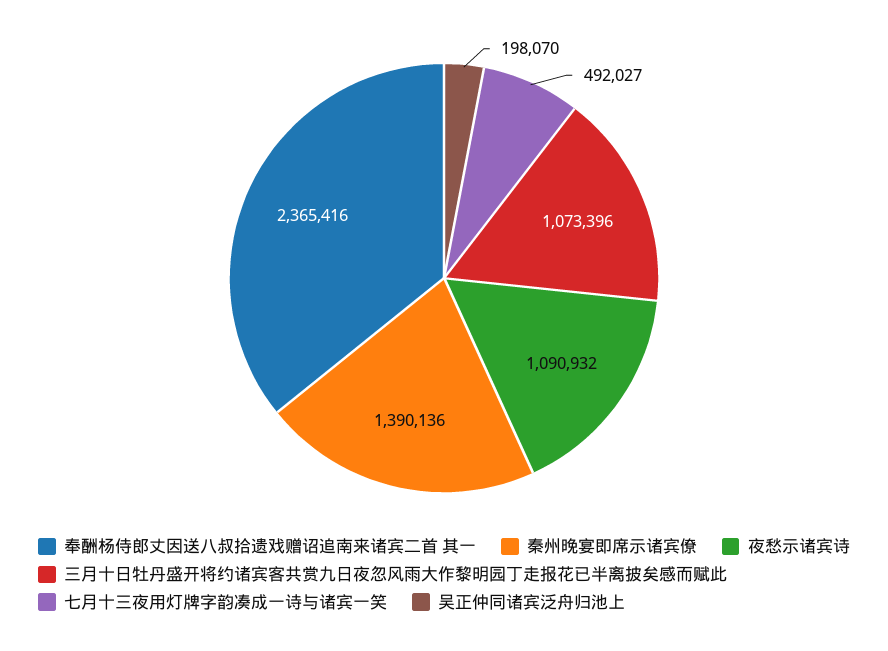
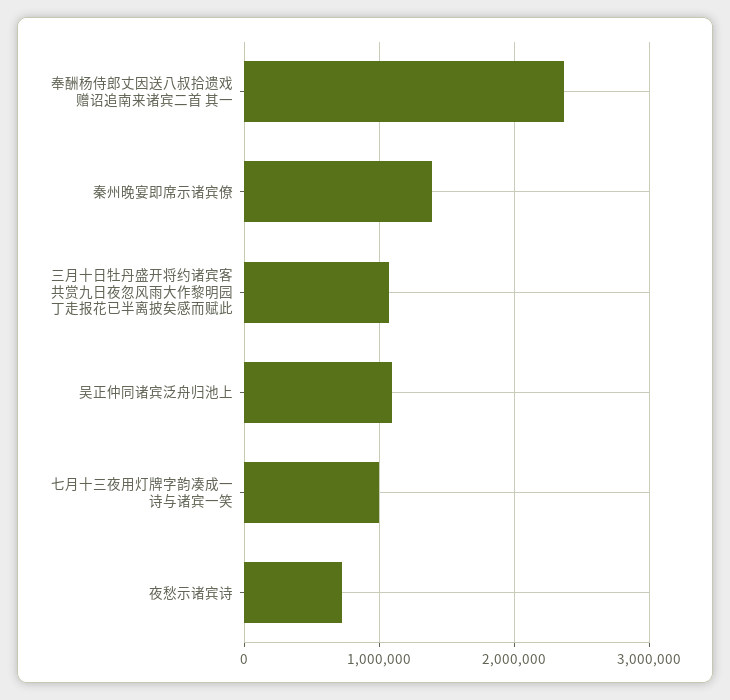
夜愁示诸宾诗: 1090932 -> 700000
七月十三夜用灯牌字韵凑成一诗与诸宾一笑: 492027 -> 1000000
吴正仲同诸宾泛舟归池上: 198070 -> 1100000

